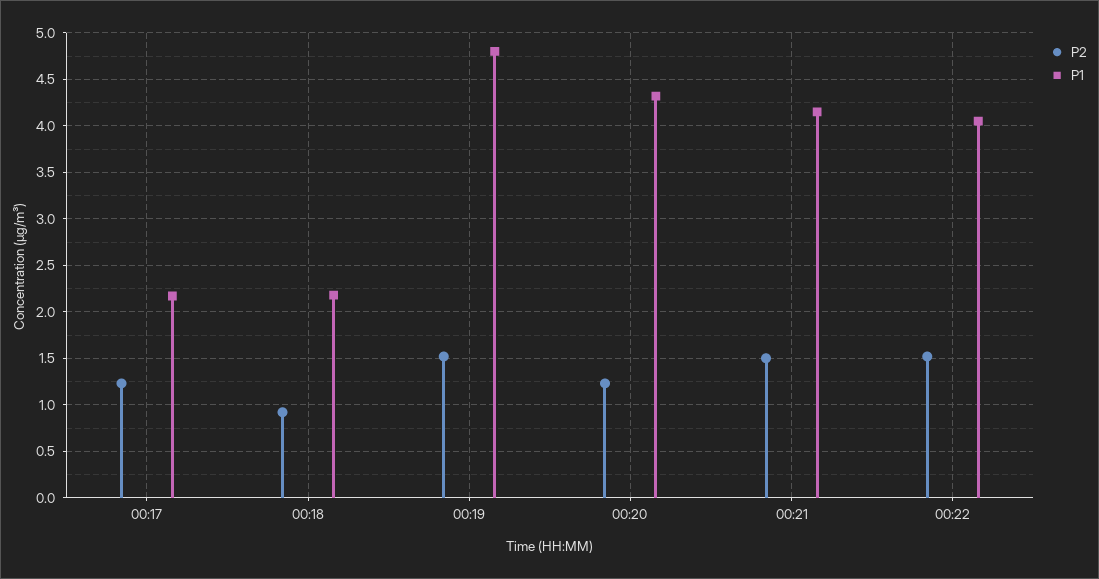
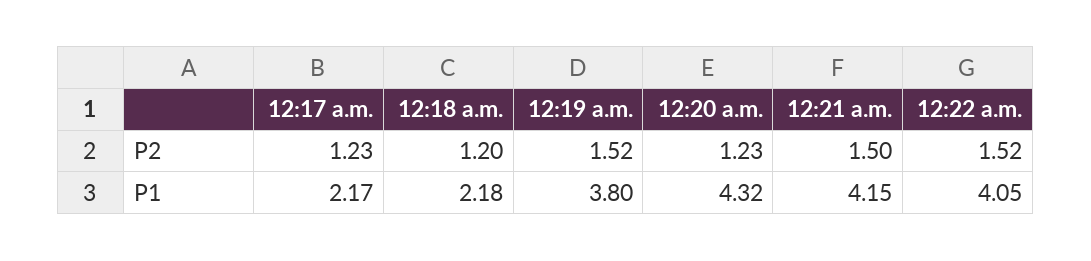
P2, 00:18: 0.9 -> 1.2
P1, 00:19: 4.8 -> 3.8

